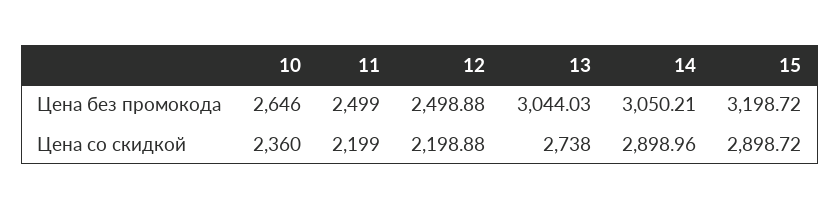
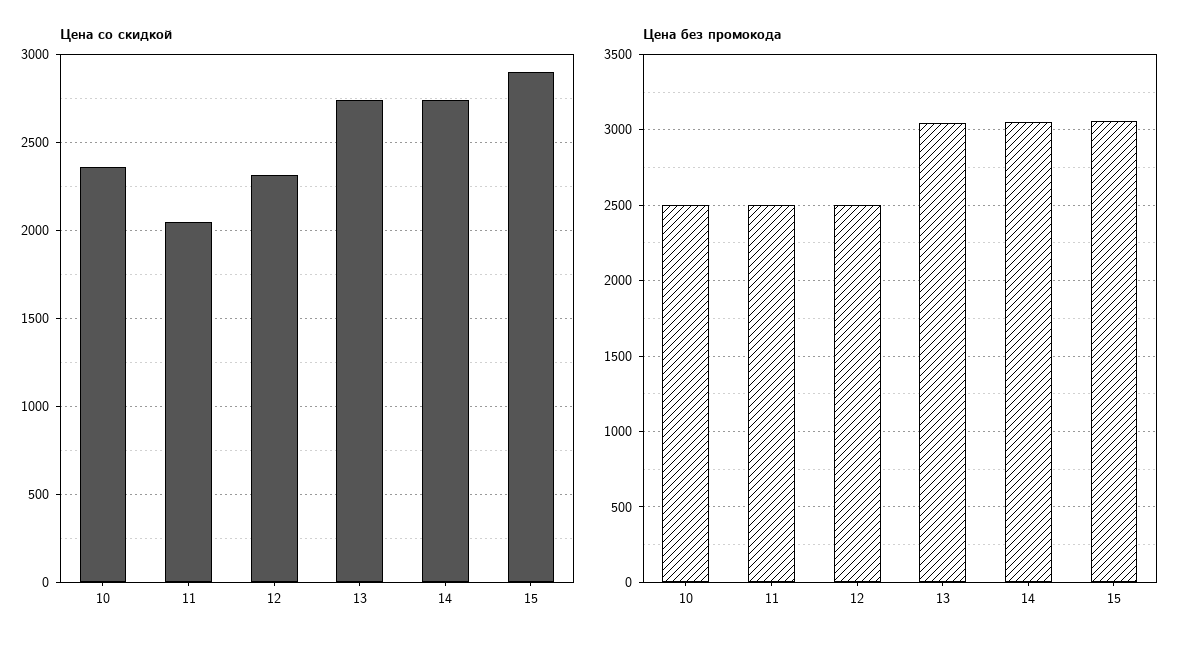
Цена без промокода, 10: 2646 -> 2500
Цена без промокода, 15: 3198.72 -> 3050
Цена со скидкой, 11: 2199 -> 2050
Цена со скидкой, 12: 2198.88 -> 2300
Цена со скидкой, 14: 2898.96 -> 2750

